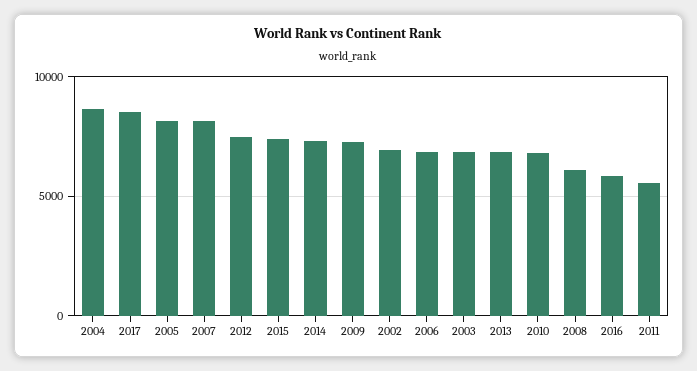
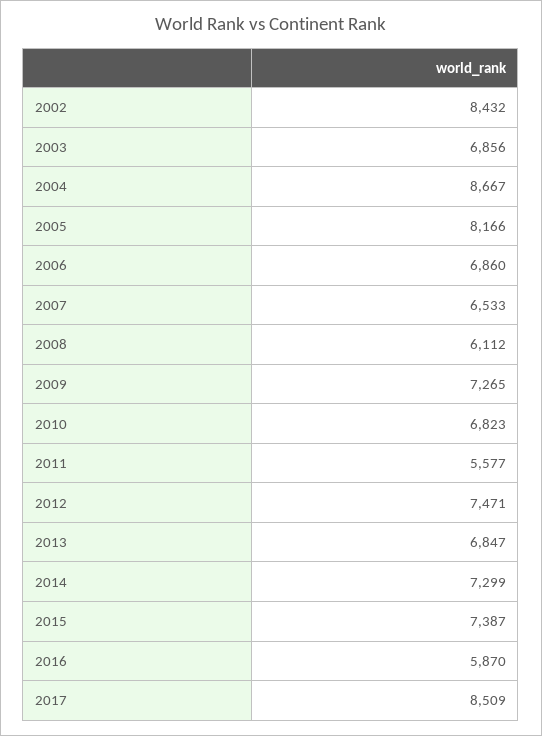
2007: 8000 -> 6533
2002: 7000 -> 8432

